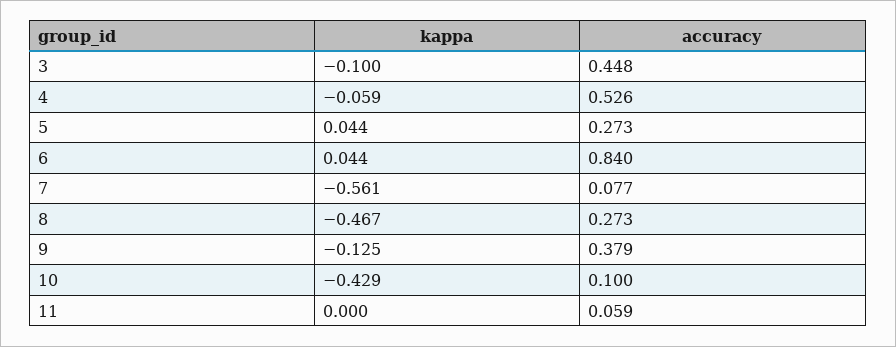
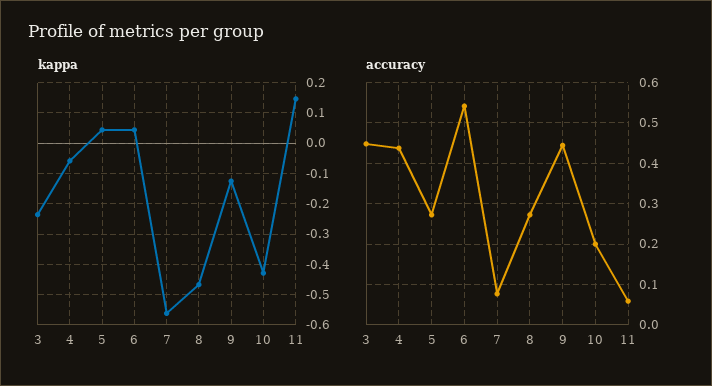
kappa, 3: -0.1 -> -0.24
accuracy, 4: 0.526 -> 0.44
accuracy, 6: 0.84 -> 0.54
accuracy, 9: 0.379 -> 0.44
accuracy, 10: 0.1 -> 0.2
kappa, 11: 0 -> 0.14

